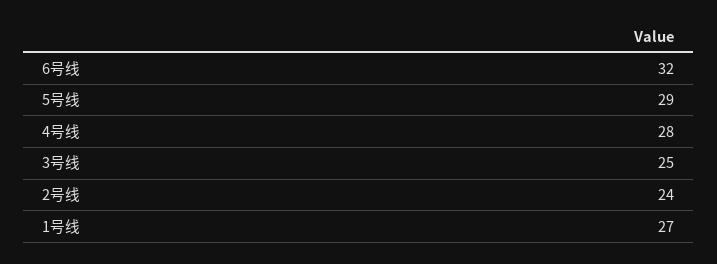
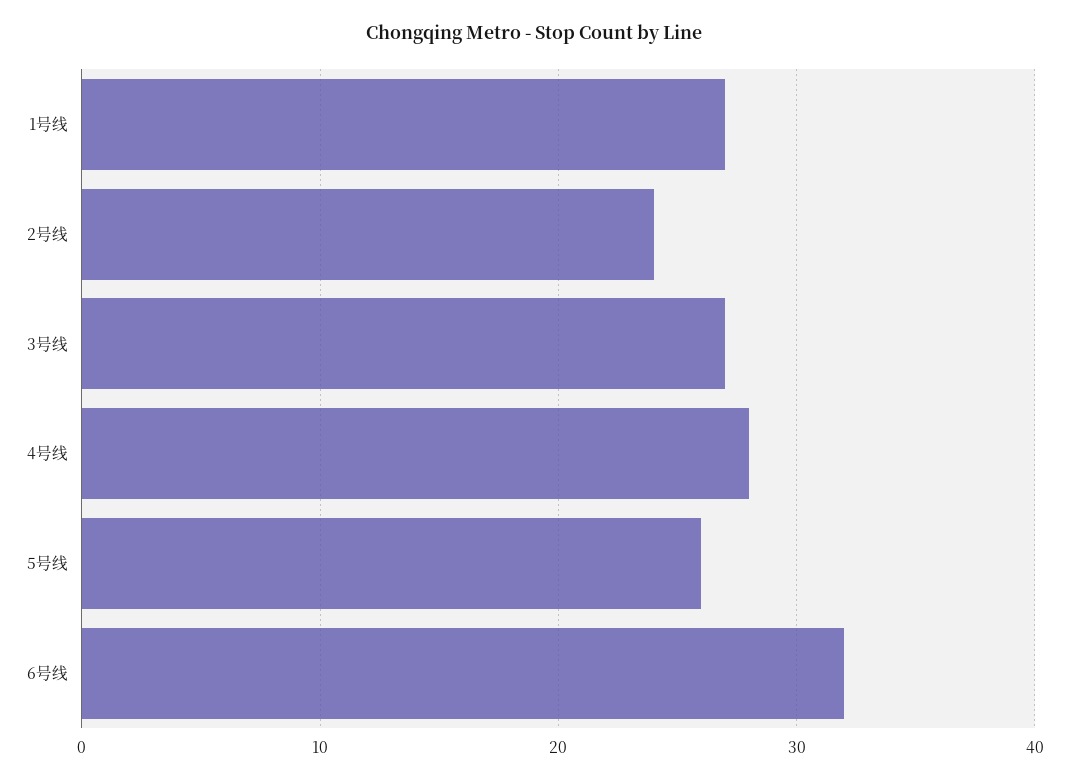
5号线: 29 -> 26
3号线: 25 -> 27

